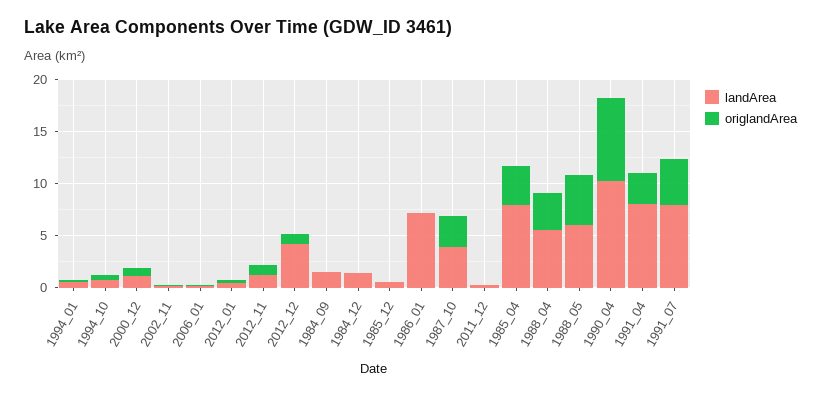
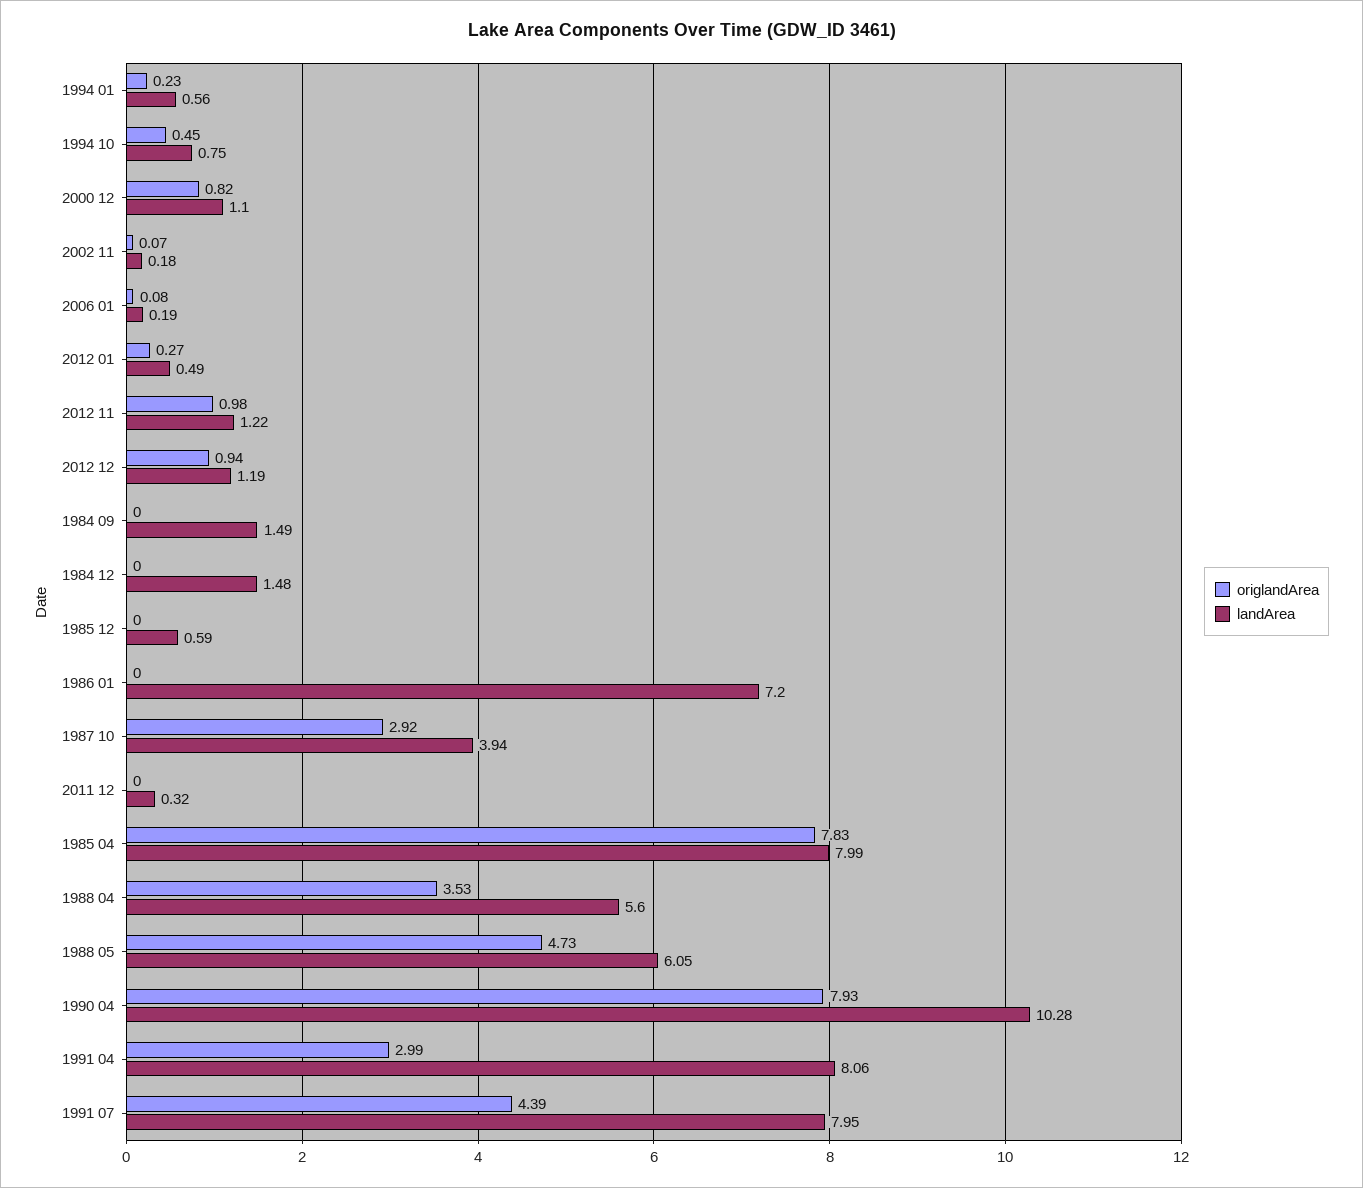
landArea, 2012_12: 4 -> 1.19
origlandArea, 1985_04: 4 -> 7.83

